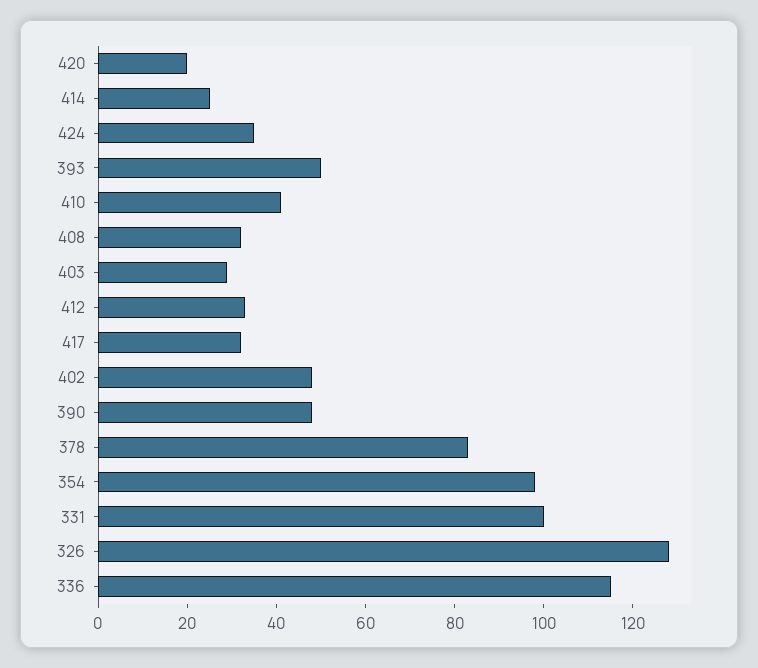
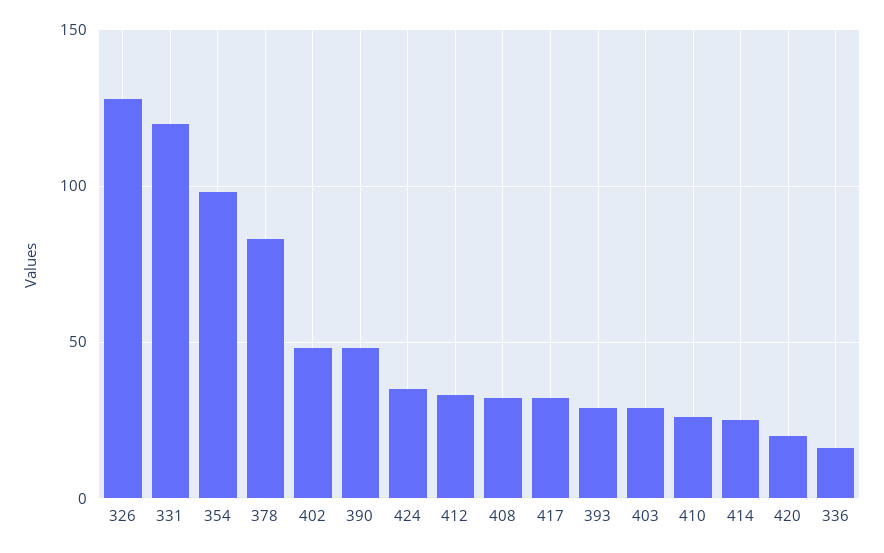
393: 50 -> 30
410: 40 -> 25
331: 100 -> 120
336: 115 -> 15

